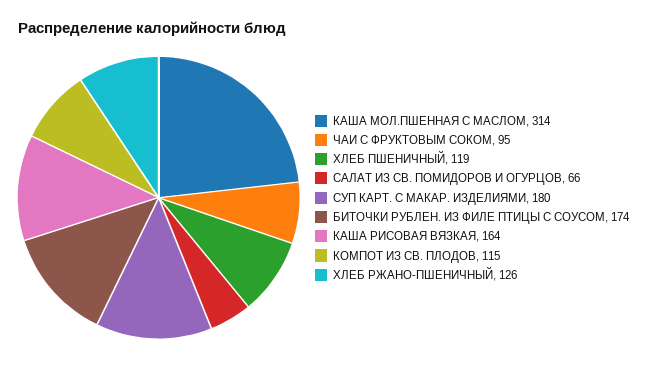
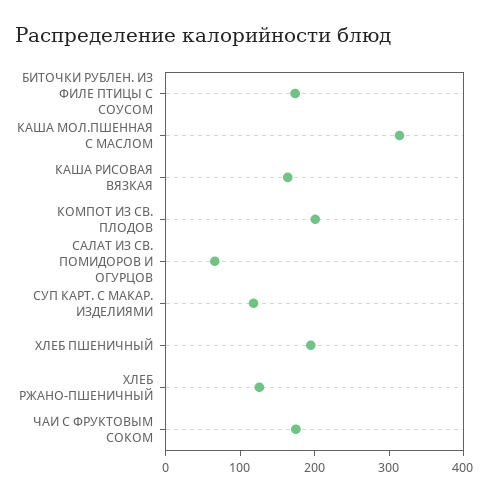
ЧАИ С ФРУКТОВЫМ СОКОМ: 95 -> 180
ХЛЕБ ПШЕНИЧНЫЙ: 119 -> 200
СУП КАРТ. С МАКАР. ИЗДЕЛИЯМИ: 180 -> 120
КОМПОТ ИЗ СВ. ПЛОДОВ: 115 -> 200

